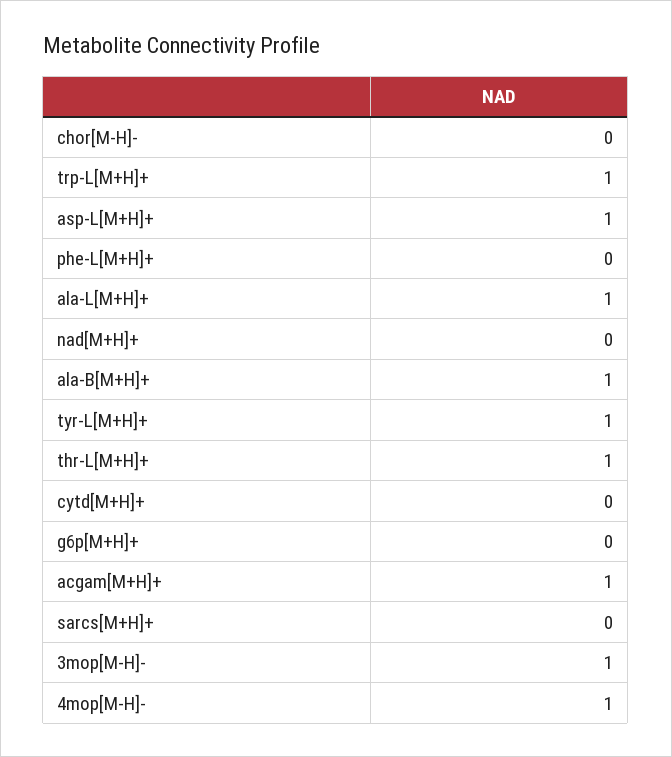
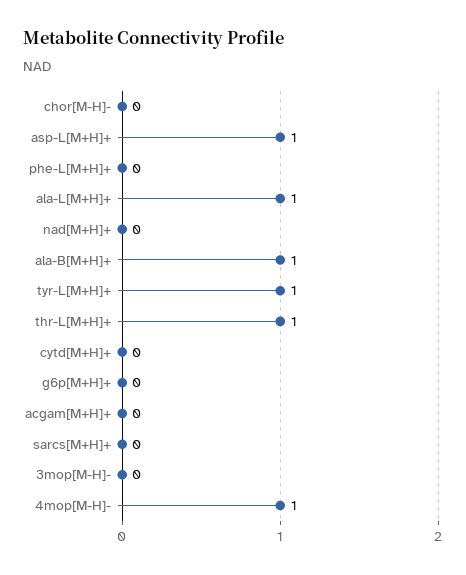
trp-L[M+H]+: 1 -> none
acgam[M+H]+: 1 -> 0
3mop[M-H]-: 1 -> 0

